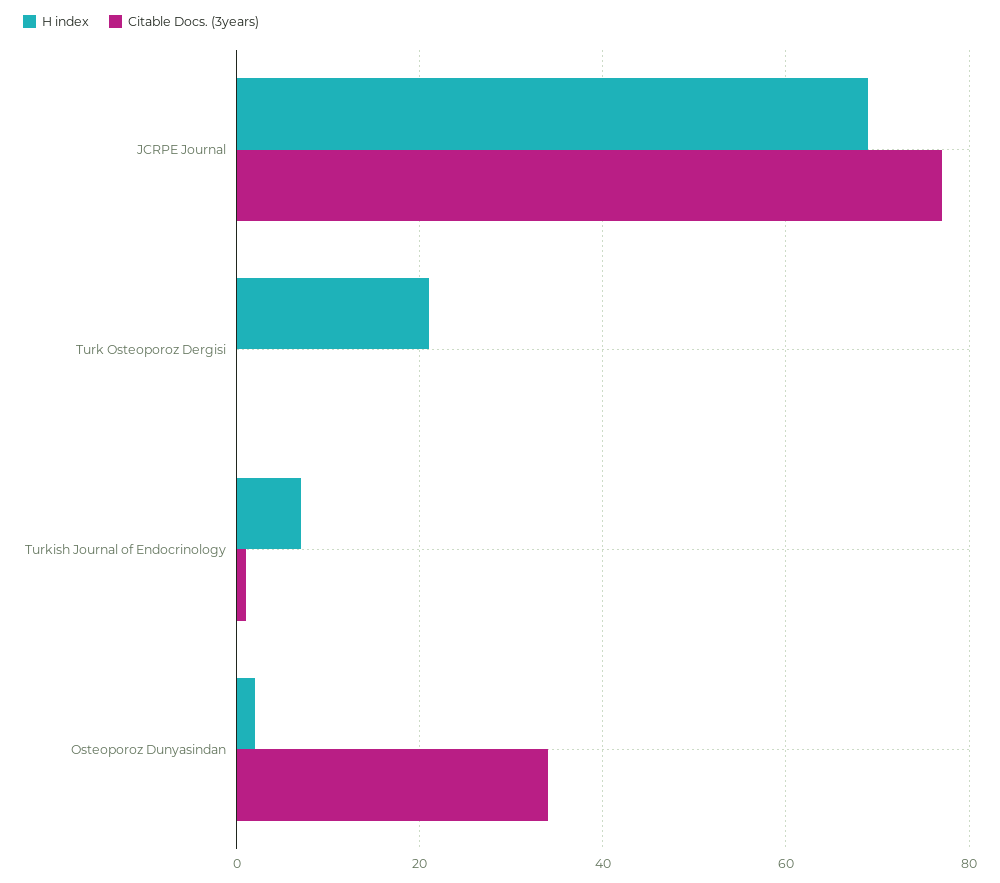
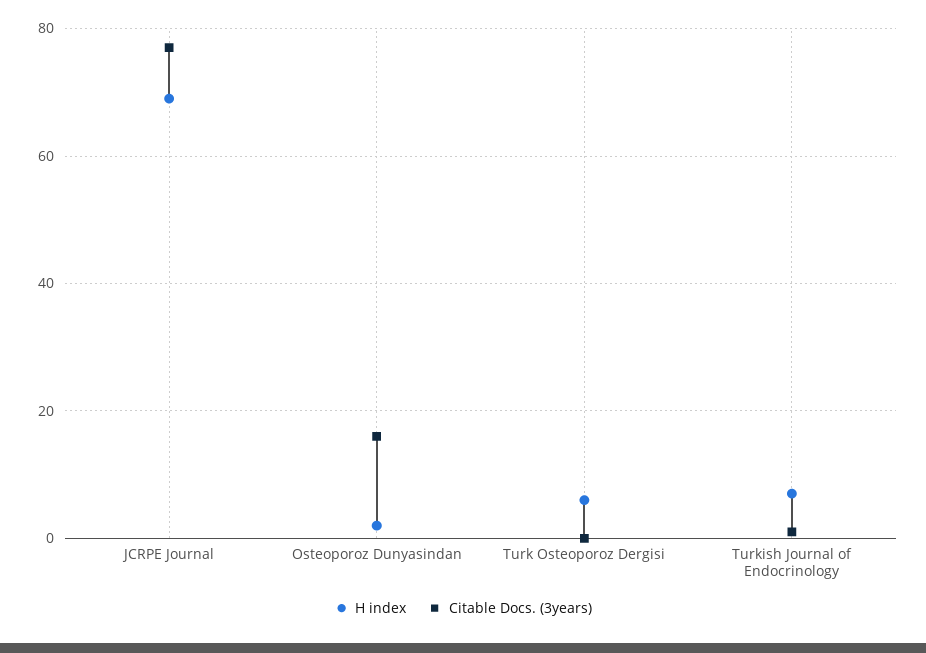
H index, Turk Osteoporoz Dergisi: 20 -> 5
Citable Docs. (3years), Osteoporoz Dunyasindan: 35 -> 15

